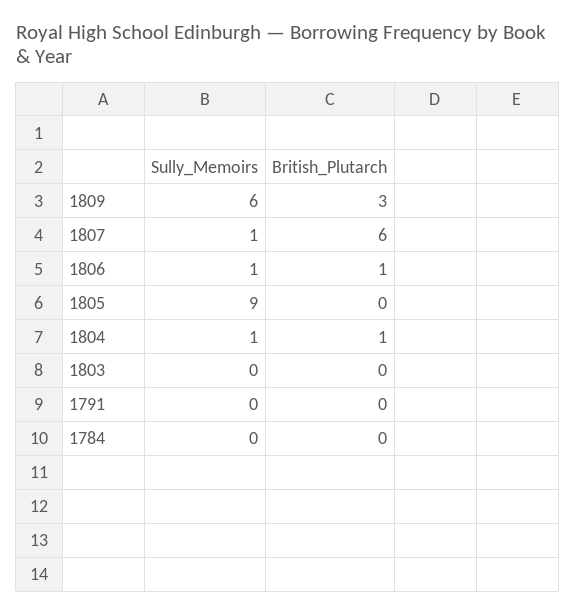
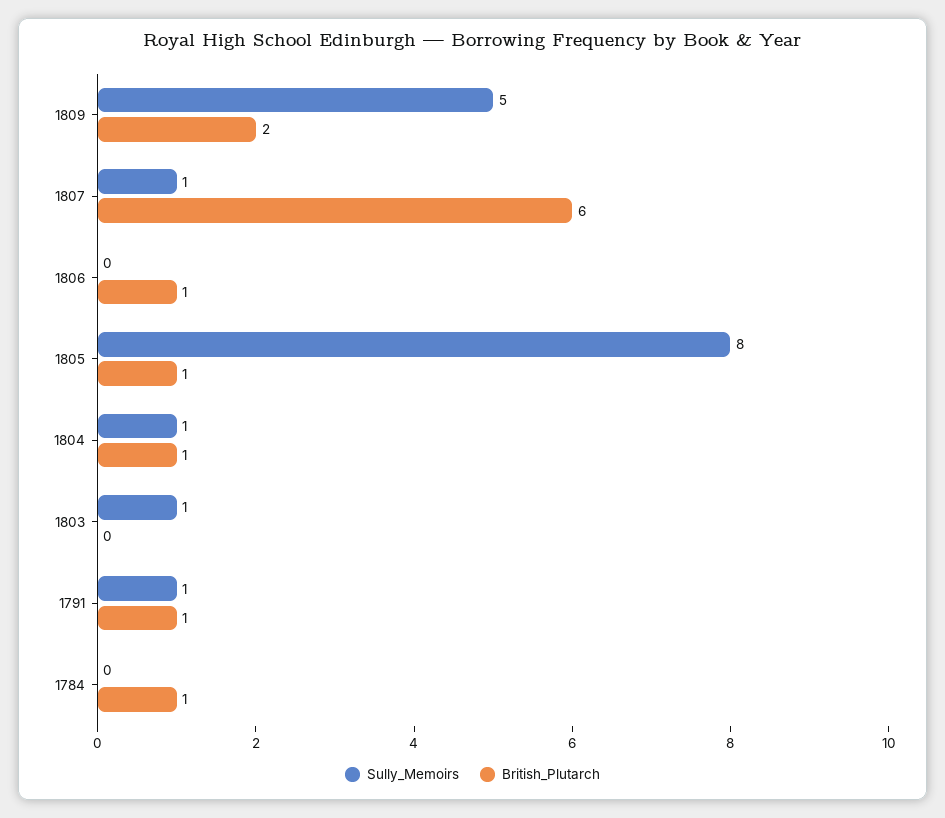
Sully_Memoirs, 1809: 6 -> 5
British_Plutarch, 1809: 3 -> 2
Sully_Memoirs, 1806: 1 -> 0
Sully_Memoirs, 1805: 9 -> 8
British_Plutarch, 1805: 0 -> 1
Sully_Memoirs, 1803: 0 -> 1
Sully_Memoirs, 1791: 0 -> 1
British_Plutarch, 1791: 0 -> 1
British_Plutarch, 1784: 0 -> 1

